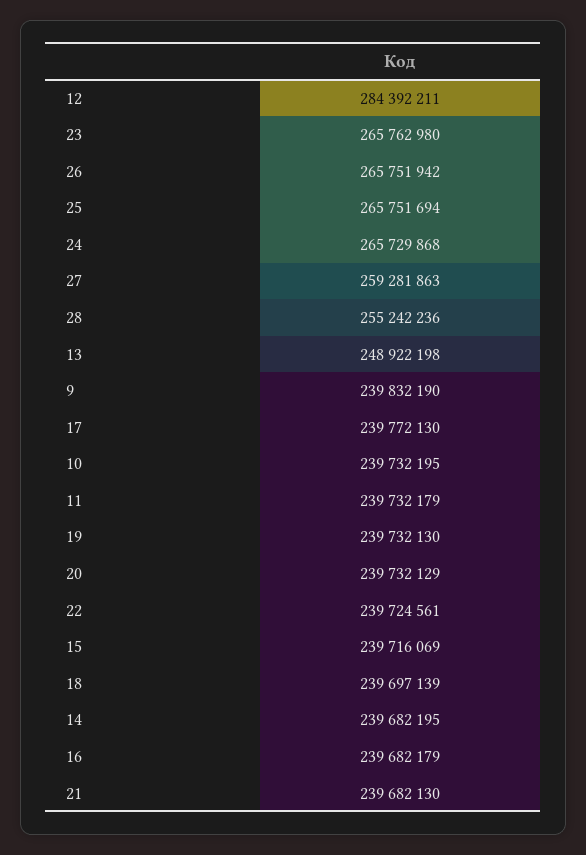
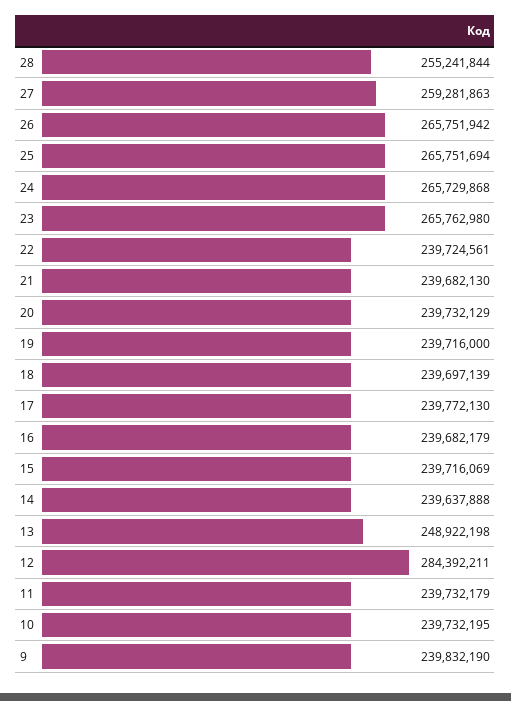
28: 255242236 -> 255241844
19: 239732130 -> 239716000
14: 239682195 -> 239637888

